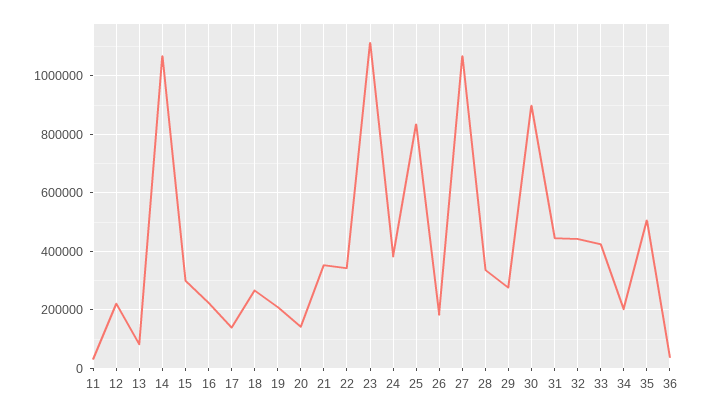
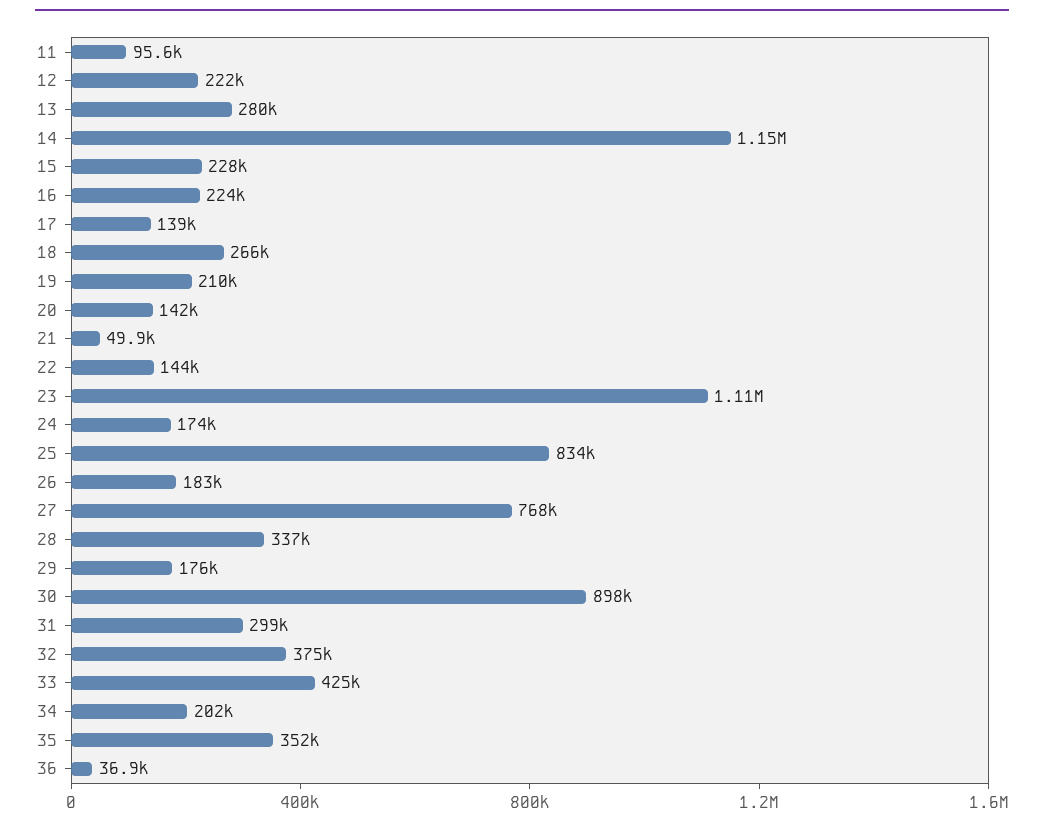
11: 25000 -> 95600
13: 75000 -> 280000
14: 1075000 -> 1150000
15: 300000 -> 228000
21: 350000 -> 49900
22: 350000 -> 144000
24: 375000 -> 174000
27: 1075000 -> 768000
29: 275000 -> 176000
31: 450000 -> 299000
32: 450000 -> 375000
35: 500000 -> 352000

